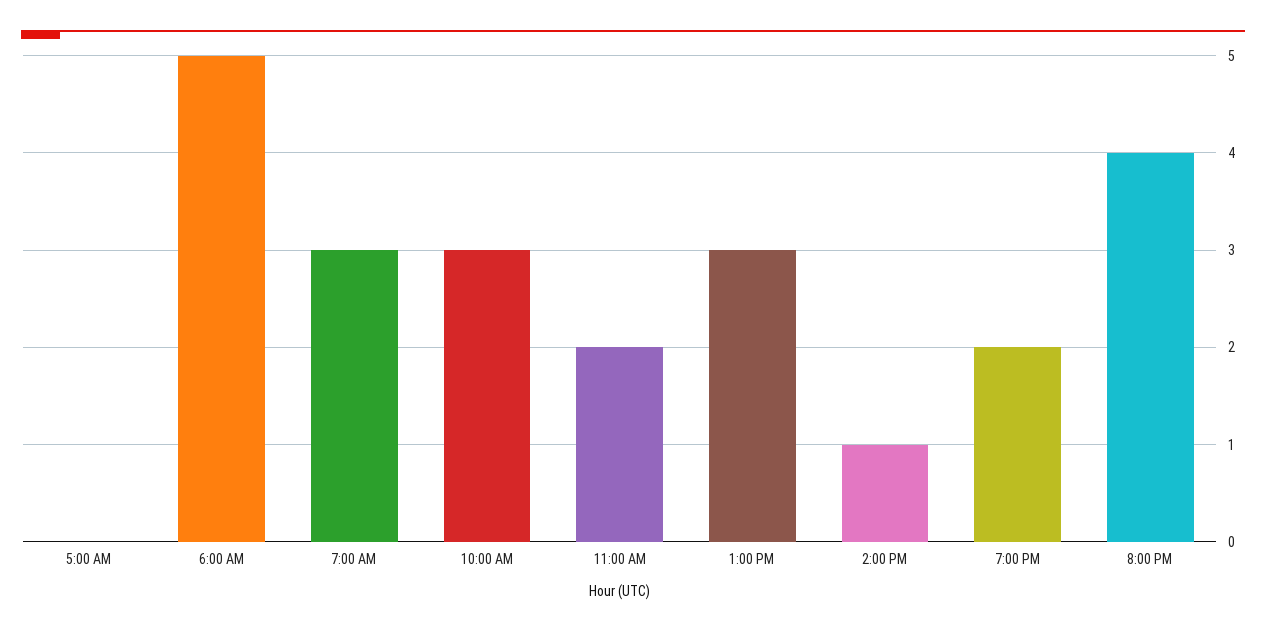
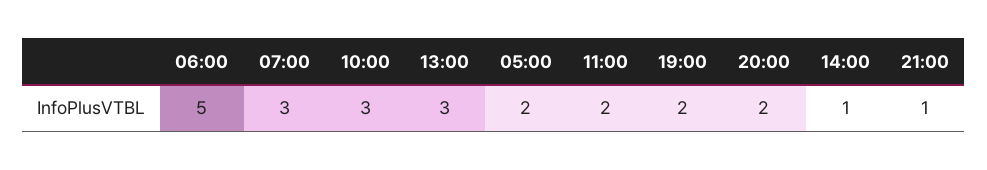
5:00 AM: 0 -> 2
8:00 PM: 4 -> 2
21:00: none -> 1

